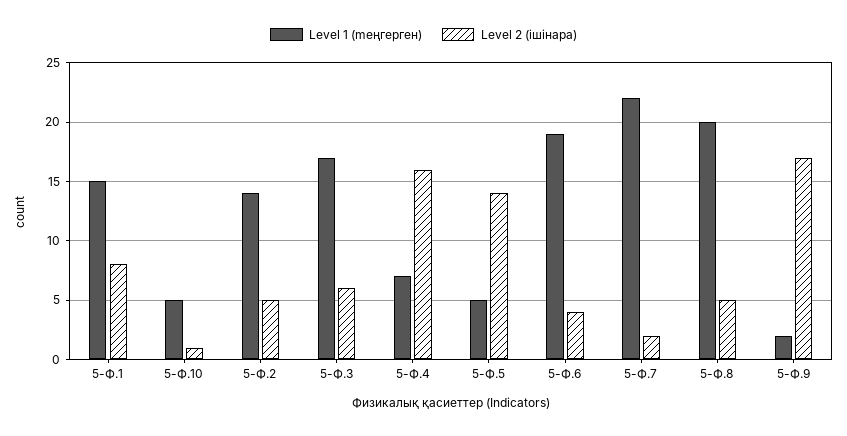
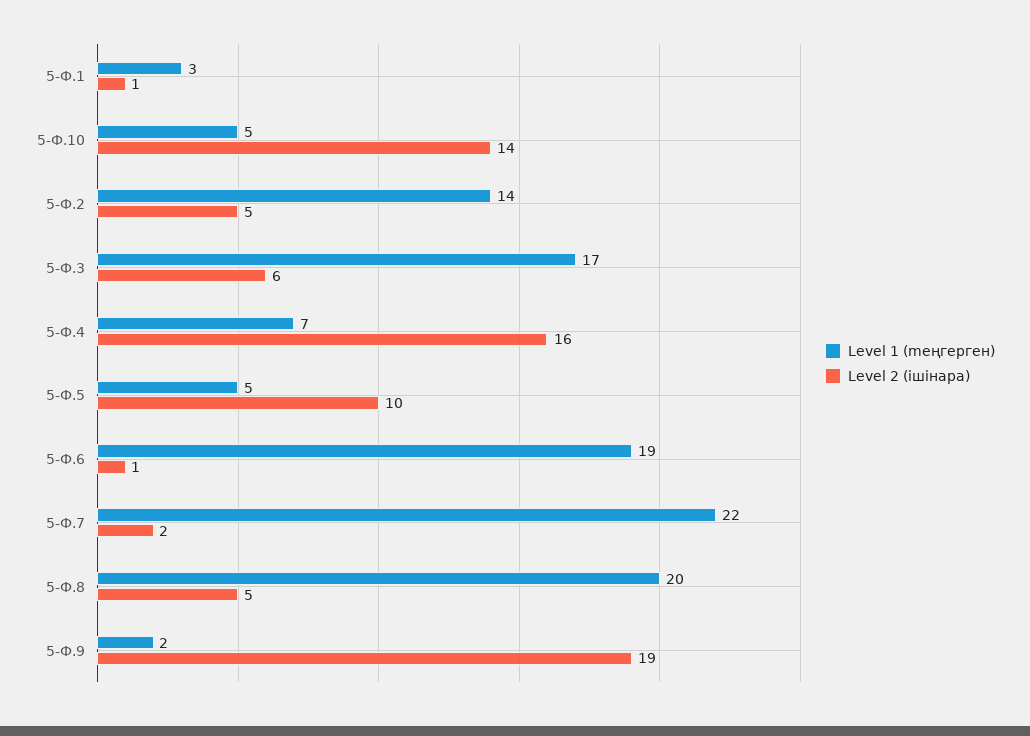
Level 1 (meңгерген), 5-Ф.1: 15 -> 3
Level 2 (ішінара), 5-Ф.1: 8 -> 1
Level 2 (ішінара), 5-Ф.10: 1 -> 14
Level 2 (ішінара), 5-Ф.5: 14 -> 10
Level 2 (ішінара), 5-Ф.6: 4 -> 1
Level 2 (ішінара), 5-Ф.9: 17 -> 19

